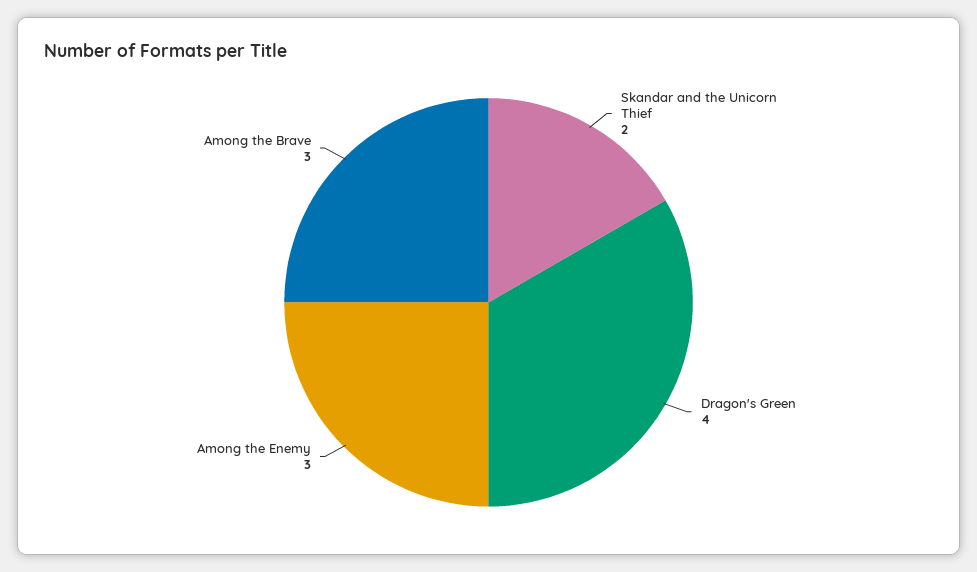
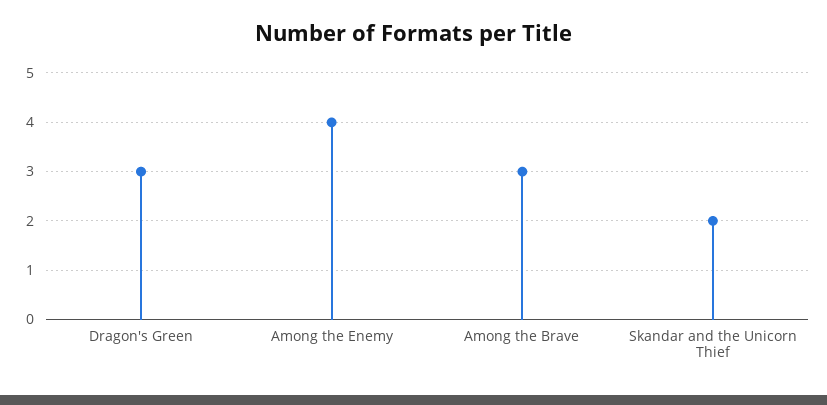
Dragon's Green: 4 -> 3
Among the Enemy: 3 -> 4

